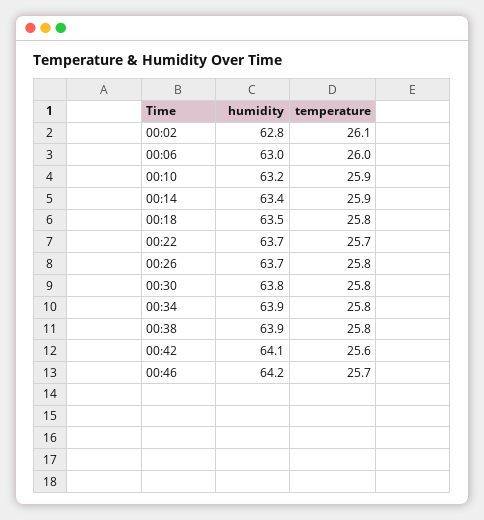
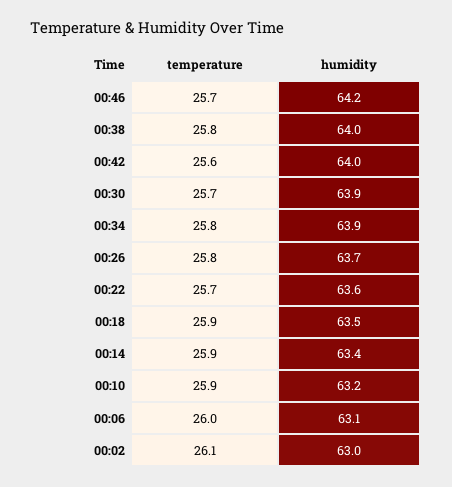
humidity, 00:02: 62.8 -> 63
humidity, 00:06: 63 -> 63.1
temperature, 00:18: 25.8 -> 25.9
humidity, 00:22: 63.7 -> 63.6
humidity, 00:30: 63.8 -> 63.9
temperature, 00:30: 25.8 -> 25.7
humidity, 00:38: 63.9 -> 64
humidity, 00:42: 64.1 -> 64

